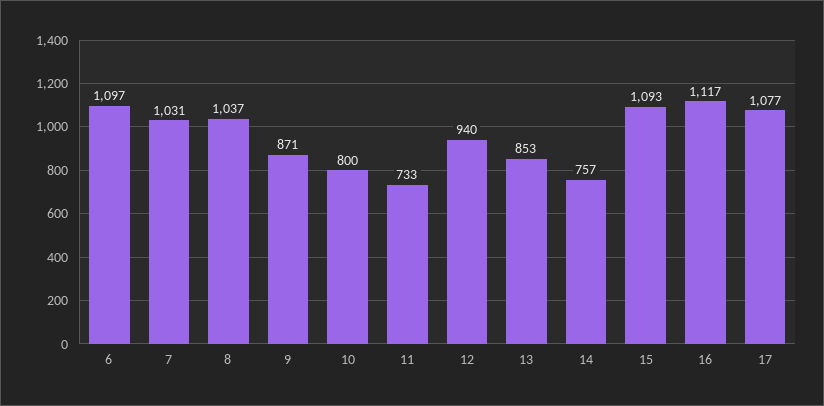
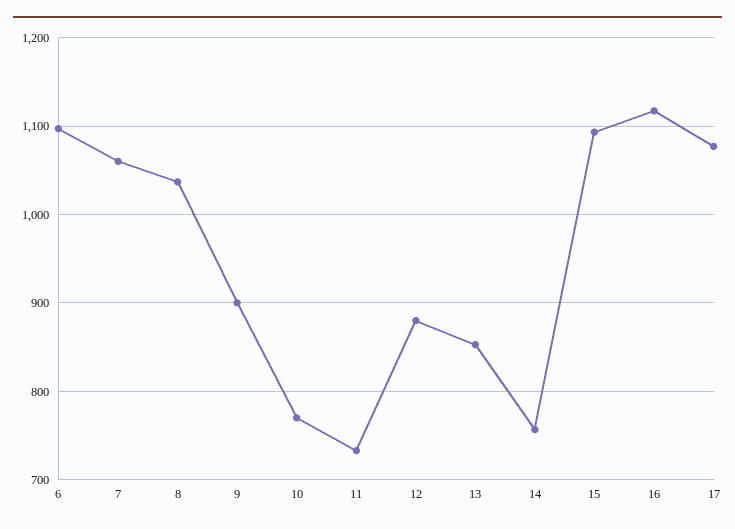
7: 1031 -> 1060
9: 871 -> 900
10: 800 -> 770
12: 940 -> 880

